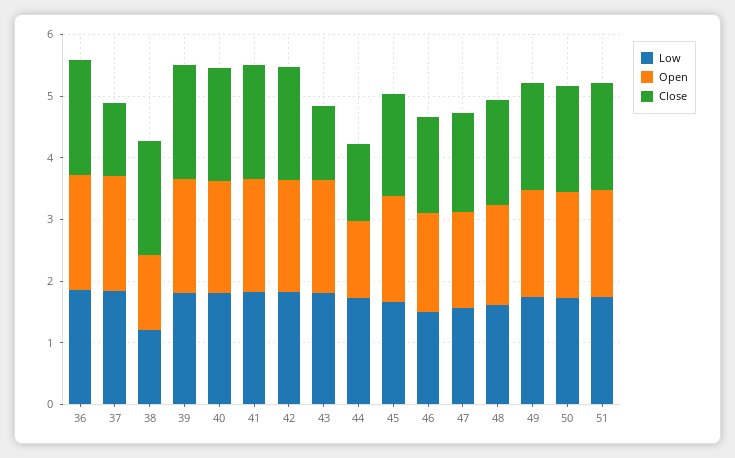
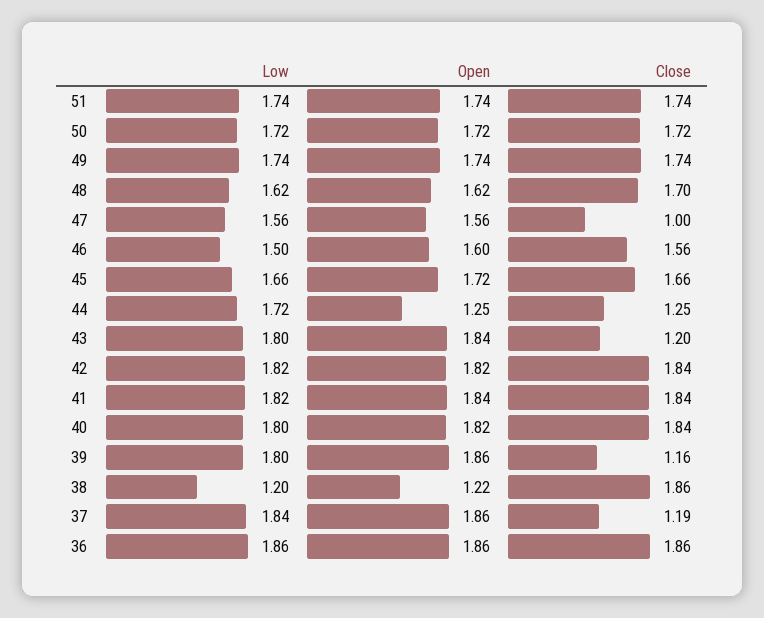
Close, 39: 1.8 -> 1.16
Close, 47: 1.6 -> 1

